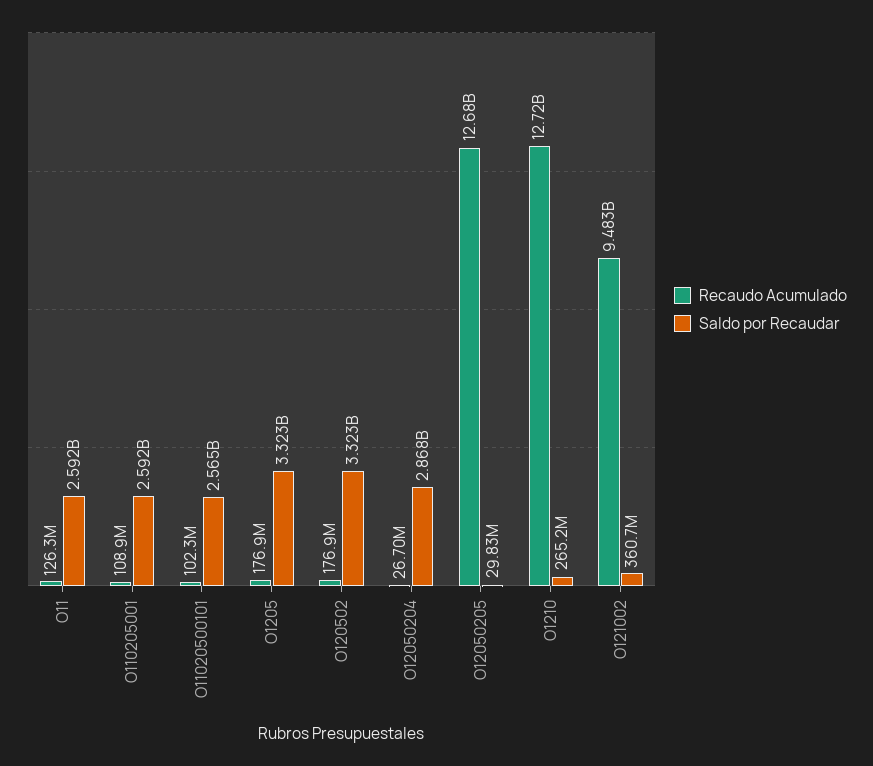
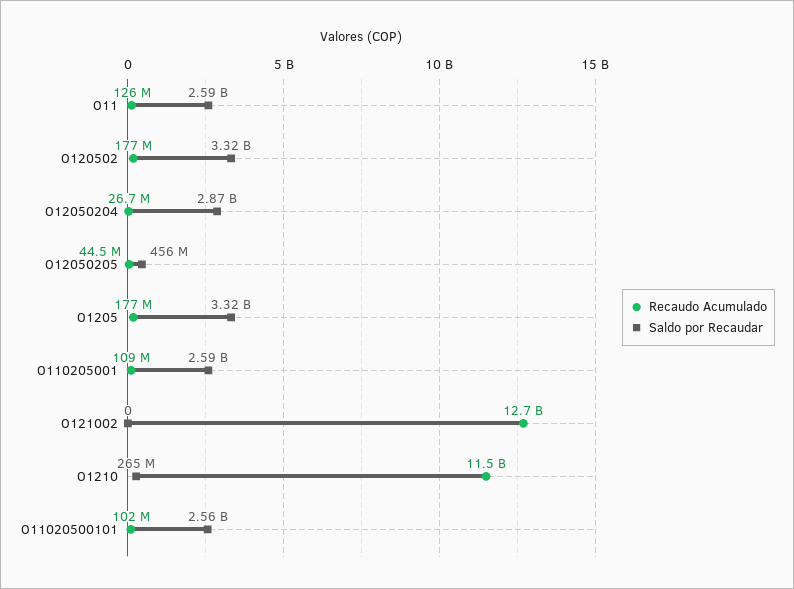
Recaudo Acumulado, O12050205: 12680000000 -> 44500000
Saldo por Recaudar, O12050205: 29830000 -> 456000000
Recaudo Acumulado, O1210: 12720000000 -> 11500000000
Recaudo Acumulado, O121002: 9483000000 -> 12700000000
Saldo por Recaudar, O121002: 360700000 -> 0

